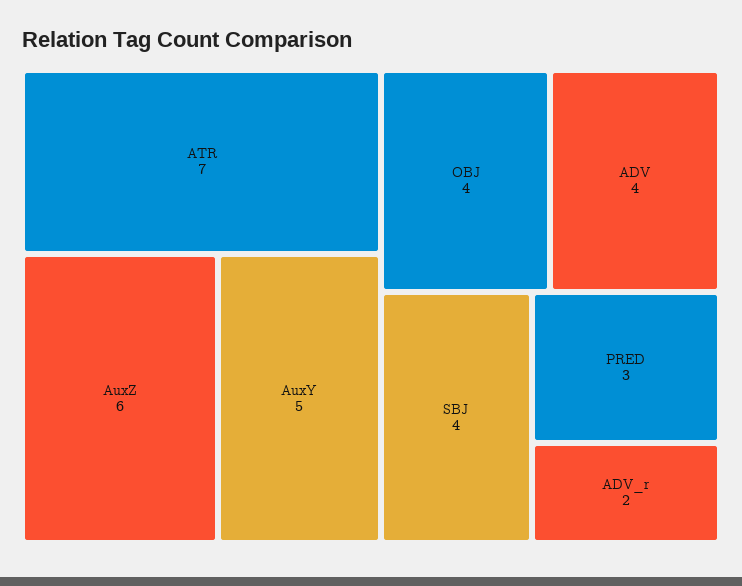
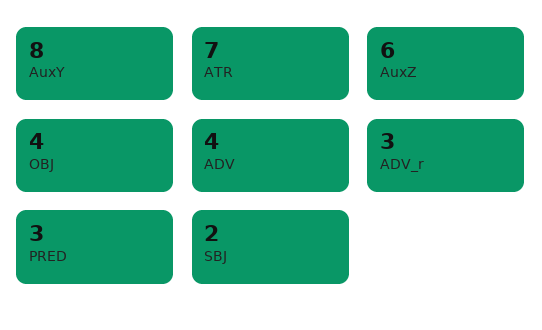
AuxY: 5 -> 8
SBJ: 4 -> 2
ADV_r: 2 -> 3

